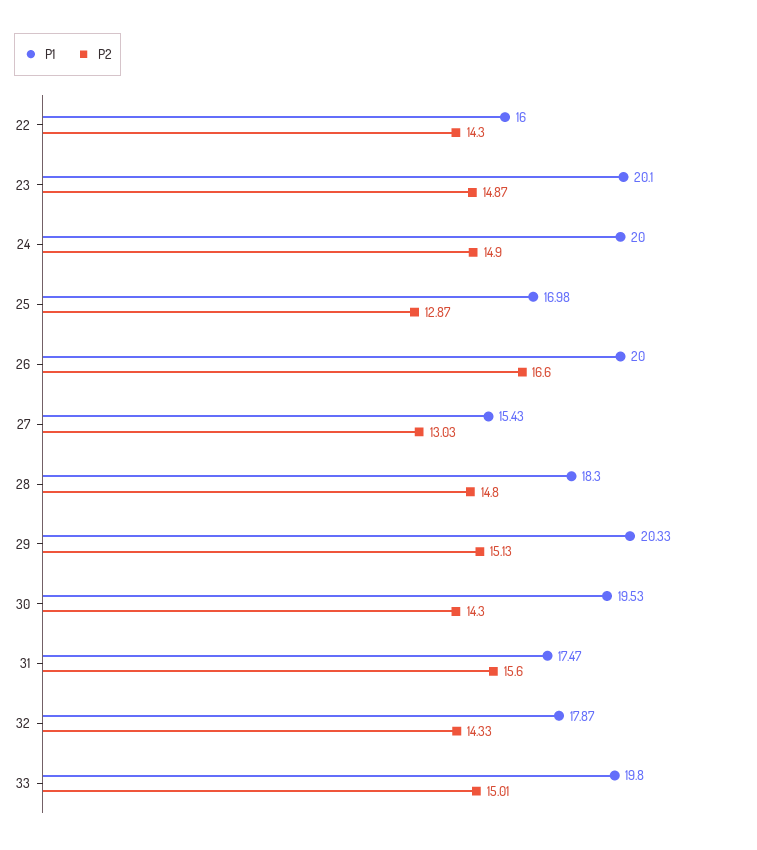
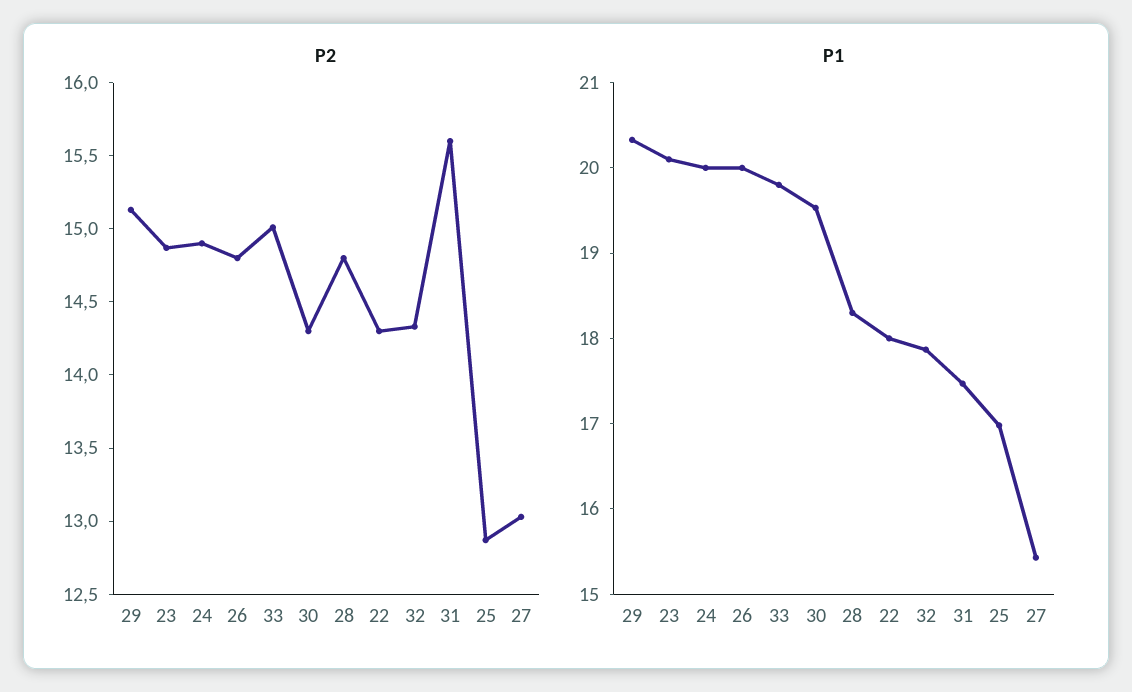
P1, 22: 16 -> 18
P2, 26: 16.6 -> 14.8

